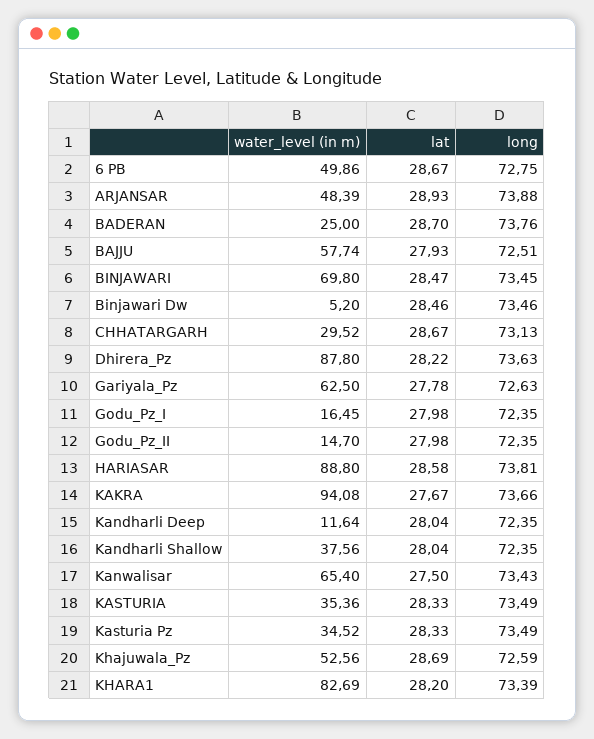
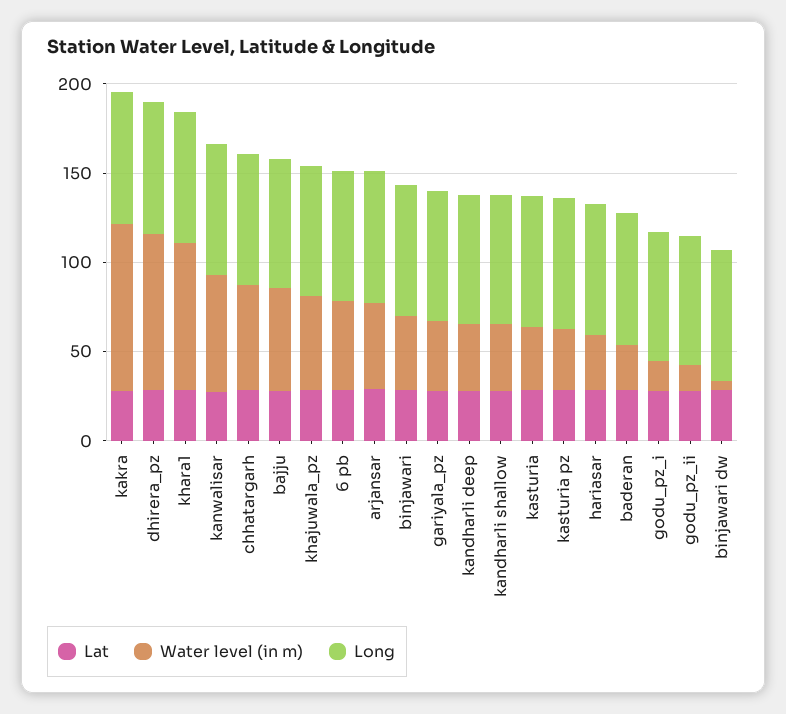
water_level (in m), BINJAWARI: 69.8 -> 40
water_level (in m), CHHATARGARH: 29.52 -> 60
water_level (in m), Gariyala_Pz: 62.5 -> 40
water_level (in m), HARIASAR: 88.8 -> 30
water_level (in m), Kandharli Deep: 11.64 -> 40

